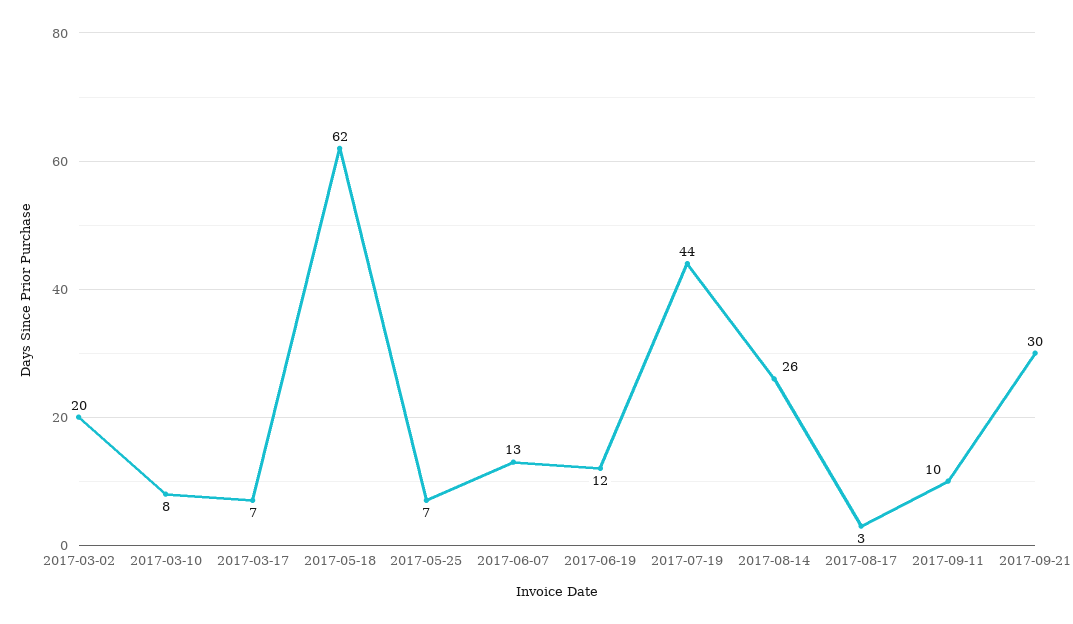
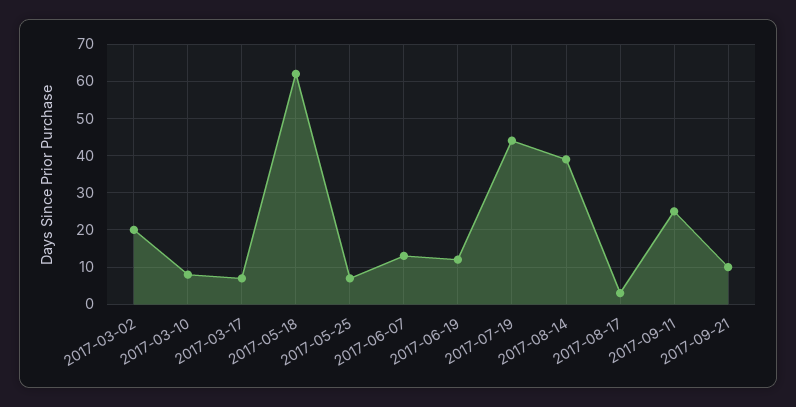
2017-08-14: 26 -> 40
2017-09-11: 10 -> 25
2017-09-21: 30 -> 10

